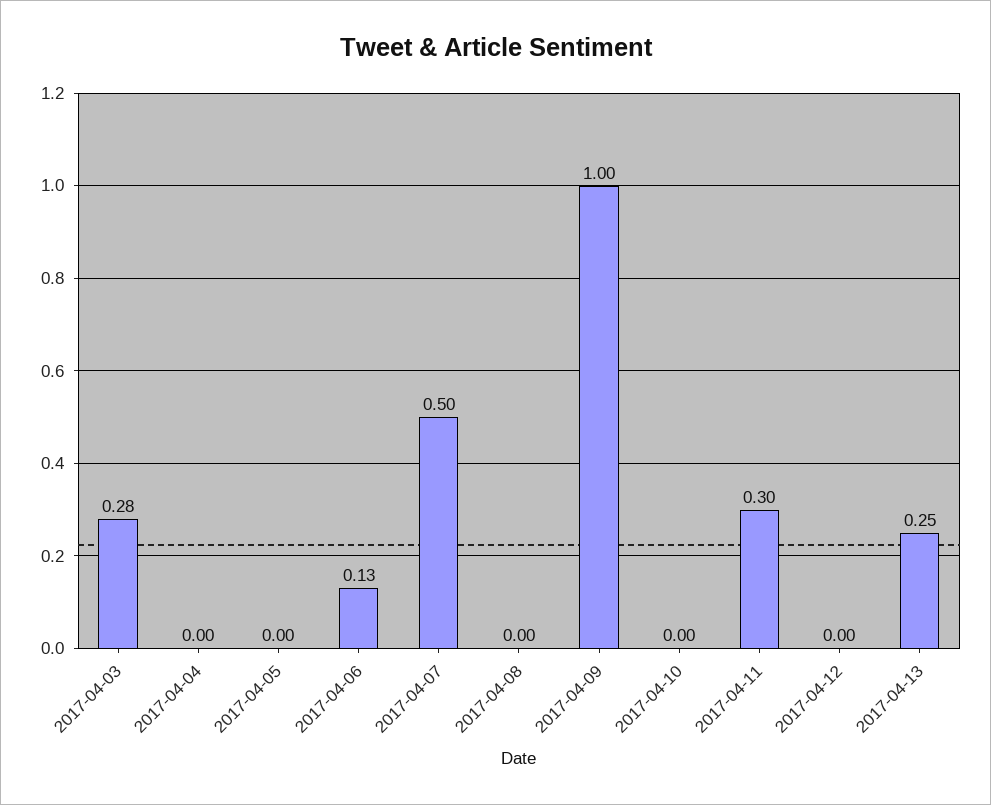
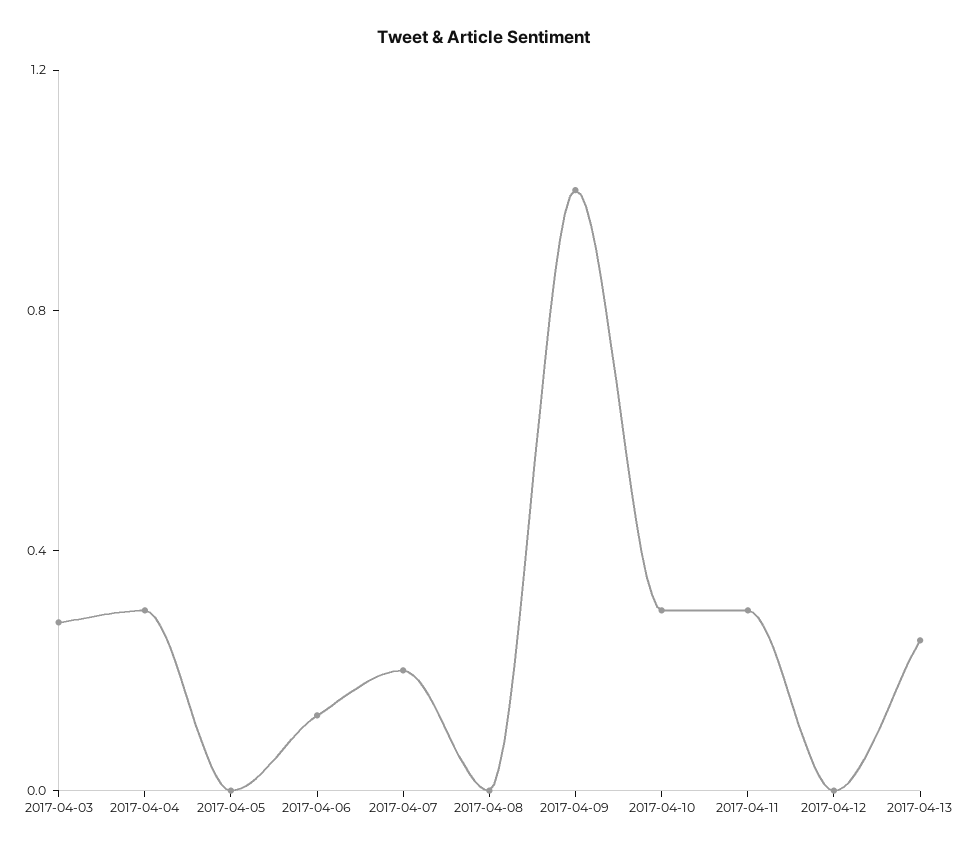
2017-04-04: 0 -> 0.3
2017-04-07: 0.5 -> 0.2
2017-04-10: 0 -> 0.3

